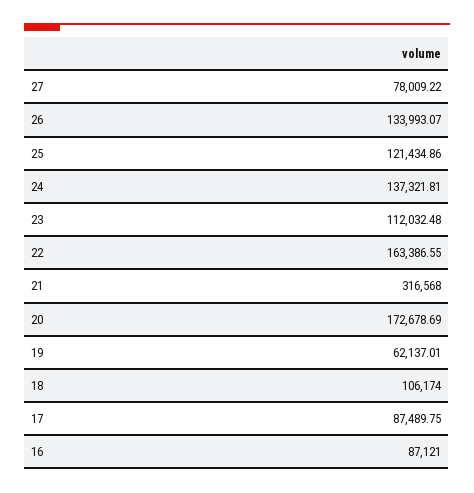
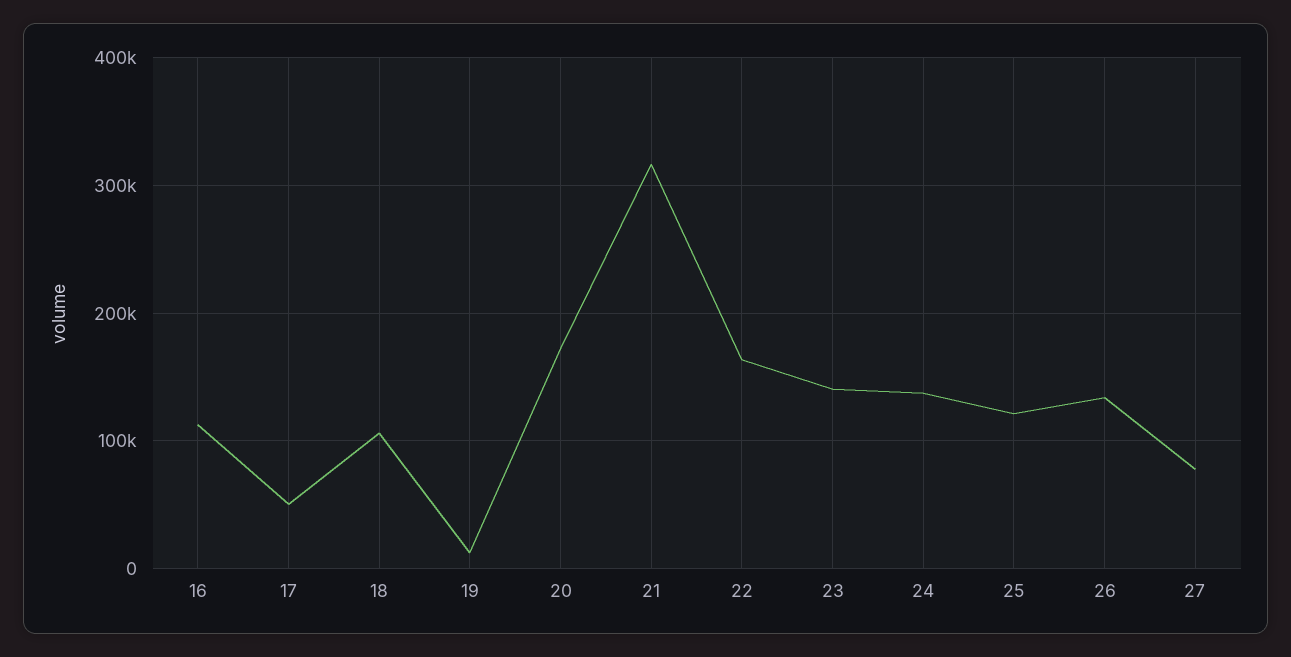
23: 112032.48 -> 140000
19: 62137.01 -> 10000
17: 87489.75 -> 50000
16: 87121 -> 110000

